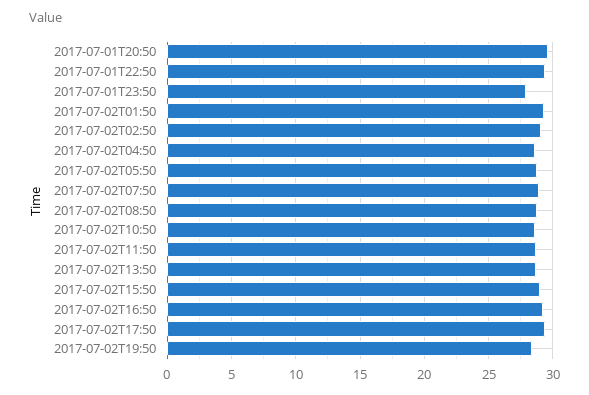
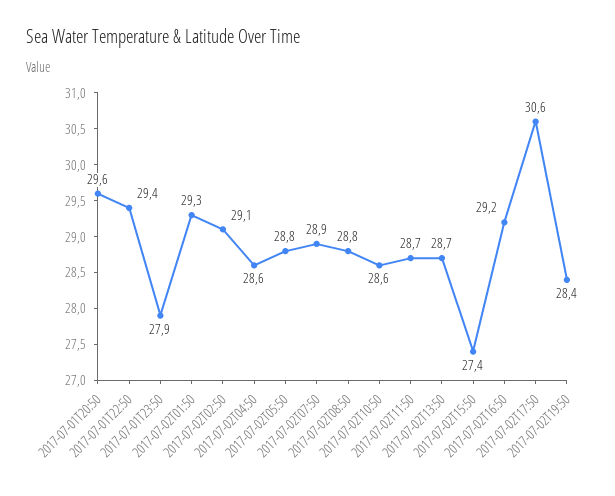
2017-07-02T15:50: 29 -> 27.4
2017-07-02T17:50: 29.5 -> 30.6

